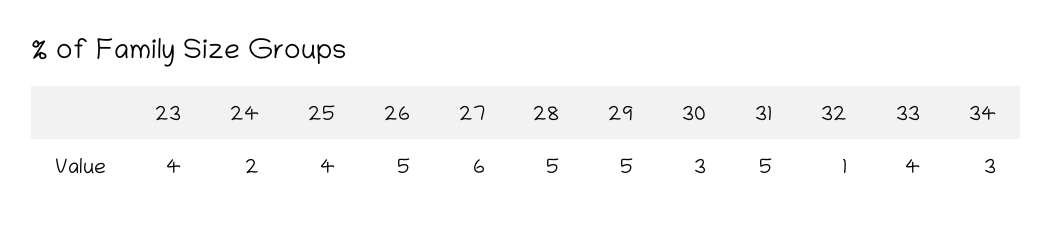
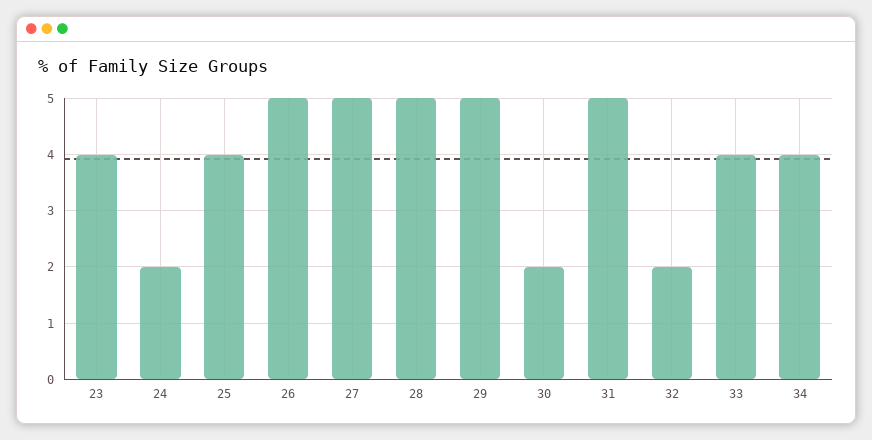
27: 6 -> 5
30: 3 -> 2
32: 1 -> 2
34: 3 -> 4

